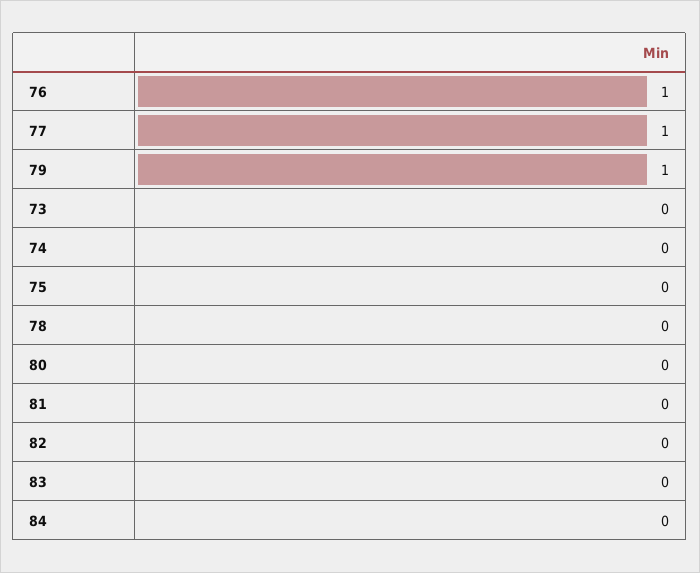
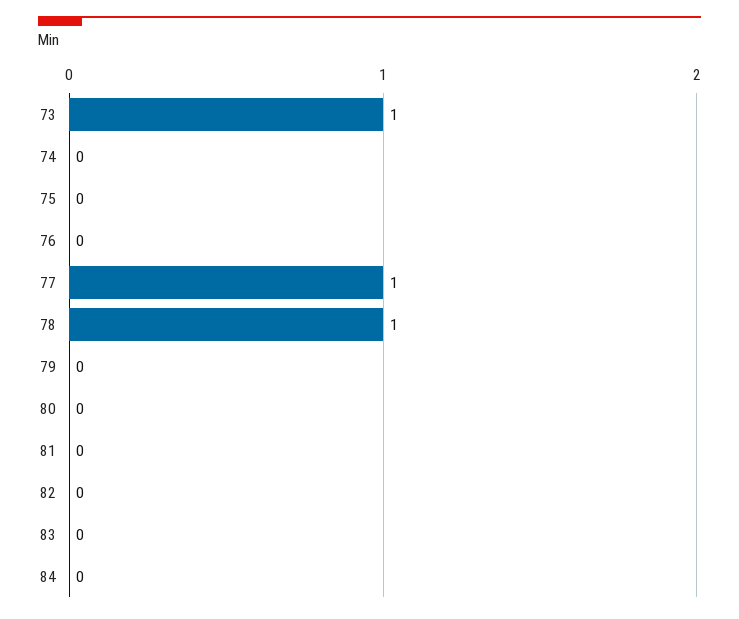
76: 1 -> 0
79: 1 -> 0
73: 0 -> 1
78: 0 -> 1

